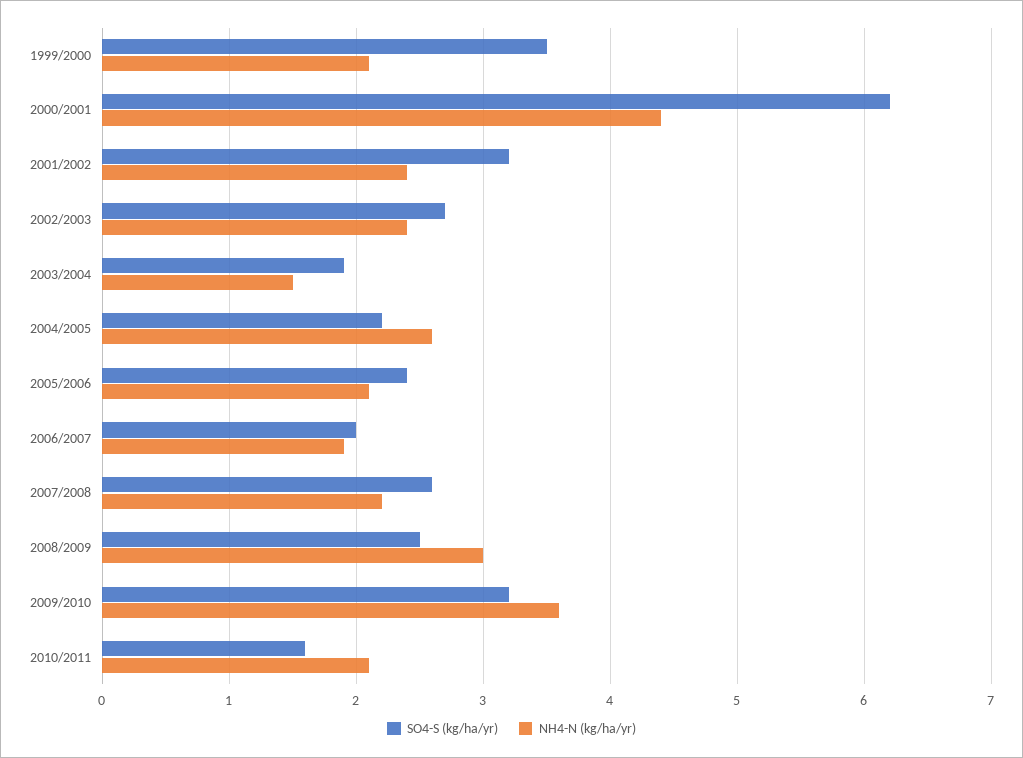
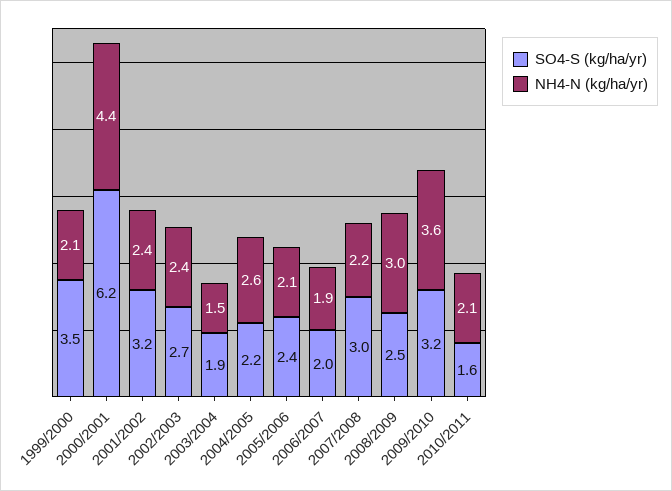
SO4-S (kg/ha/yr), 2007/2008: 2.6 -> 3

